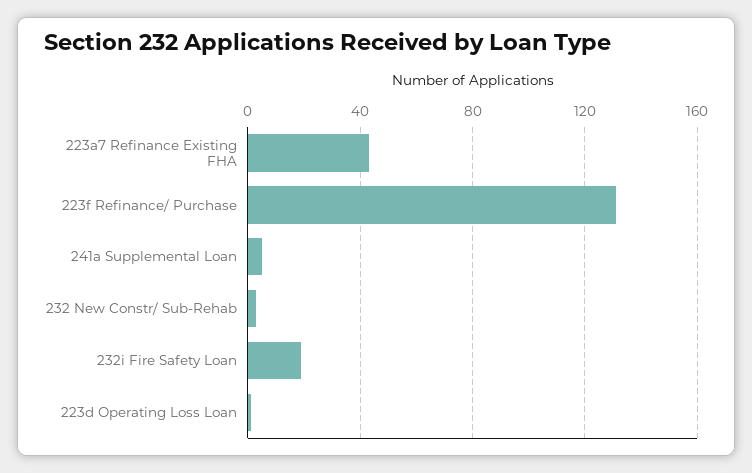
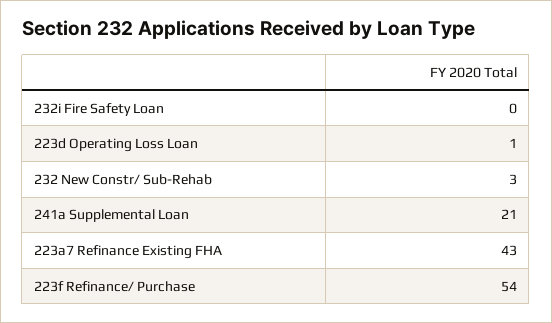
223f Refinance/ Purchase: 130 -> 54
241a Supplemental Loan: 5 -> 21
232i Fire Safety Loan: 20 -> 0

